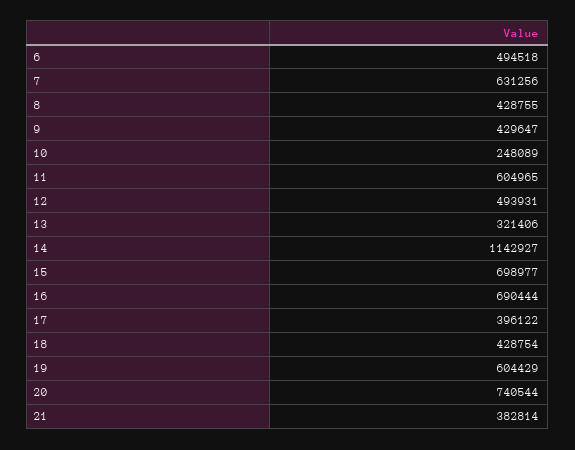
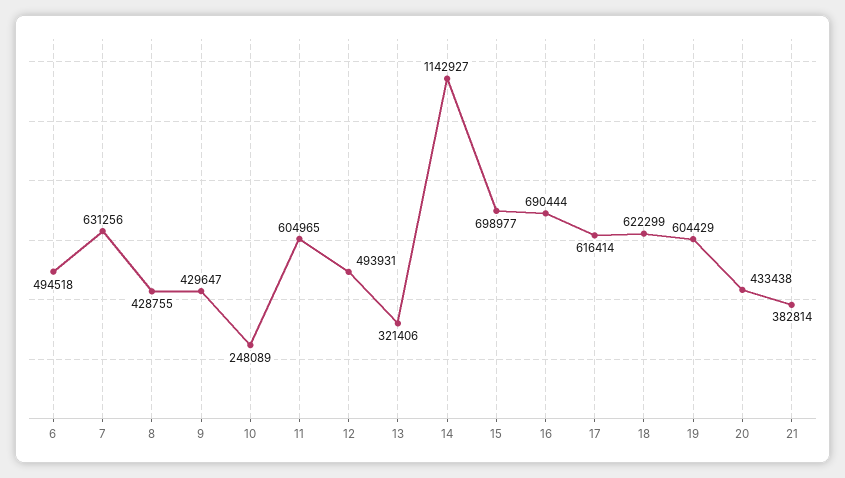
17: 396122 -> 616414
18: 428754 -> 622299
20: 740544 -> 433438

